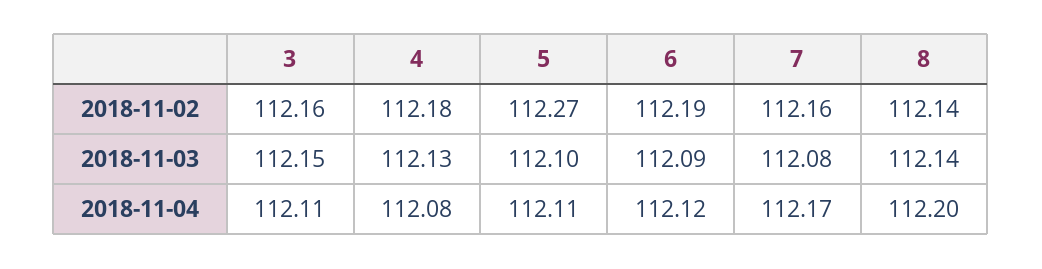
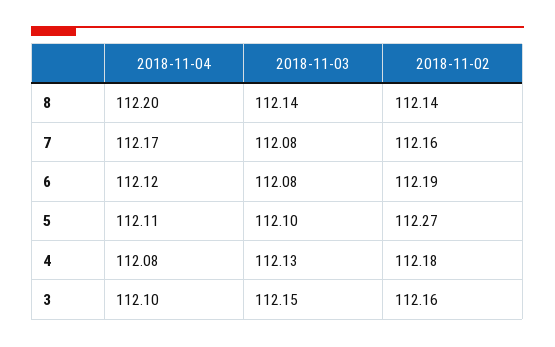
6, 2018-11-03: 112.09 -> 112.08
3, 2018-11-04: 112.11 -> 112.1

